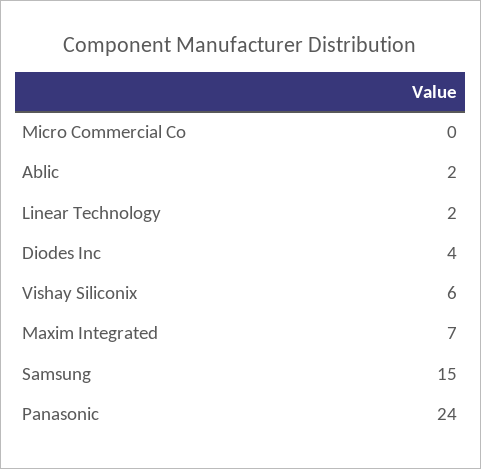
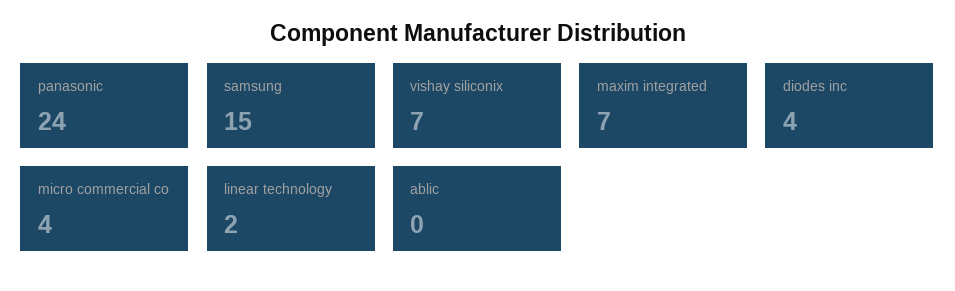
Micro Commercial Co: 0 -> 4
Ablic: 2 -> 0
Vishay Siliconix: 6 -> 7

